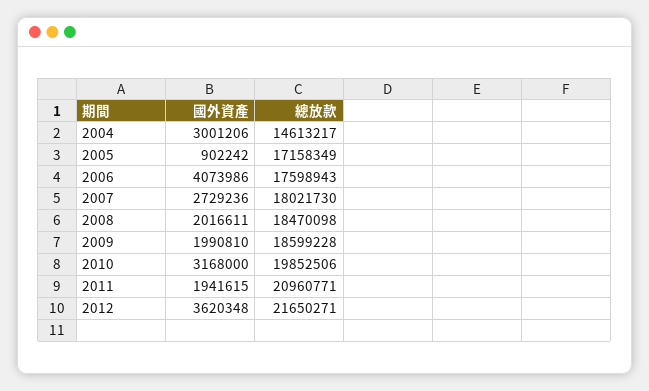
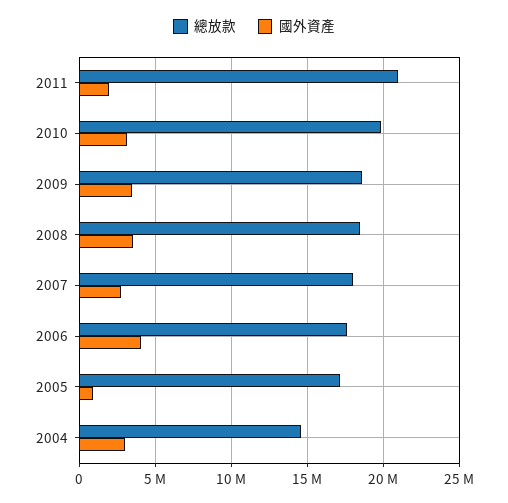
國外資產, 2008: 2016611 -> 3500000
國外資產, 2009: 1990810 -> 3500000
國外資產, 2012: 3620348 -> none
總放款, 2012: 21650271 -> none

